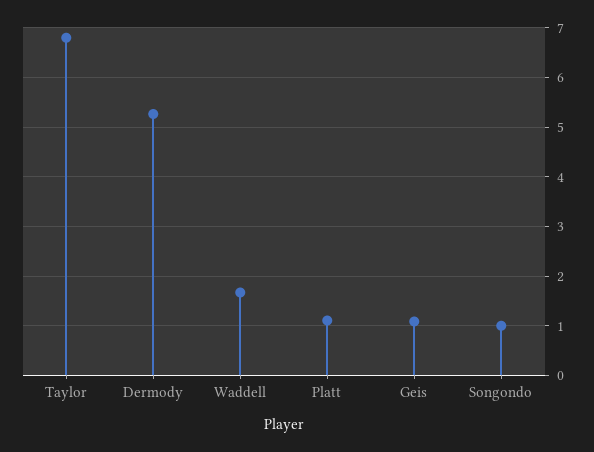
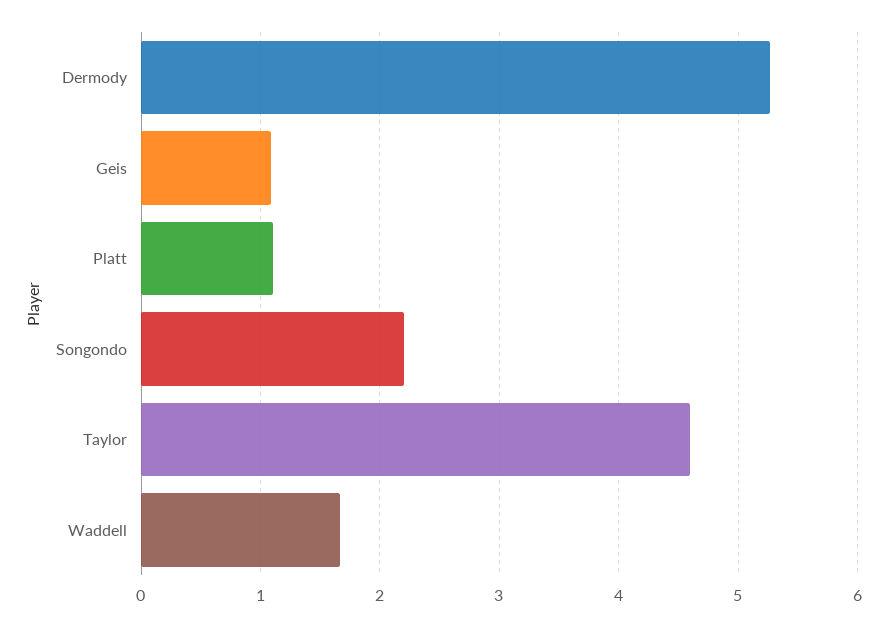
Taylor: 6.8 -> 4.6
Songondo: 1 -> 2.2

